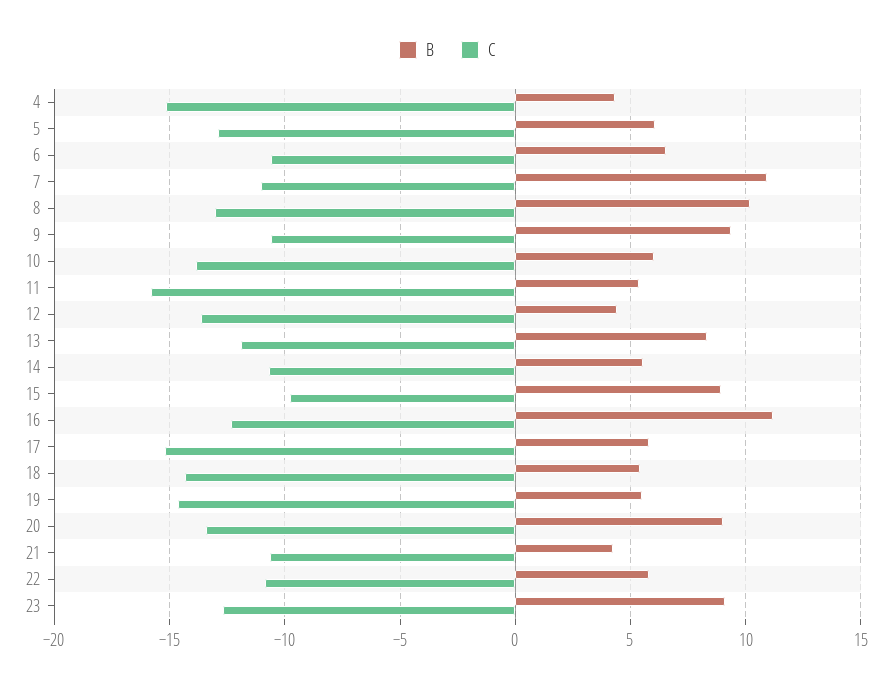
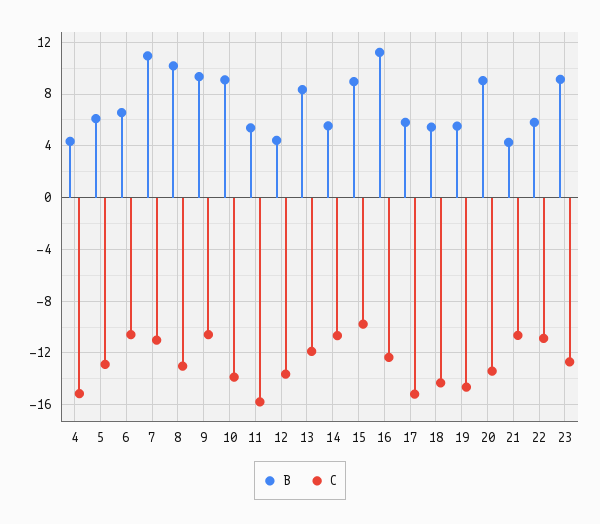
B, 10: 6 -> 9

